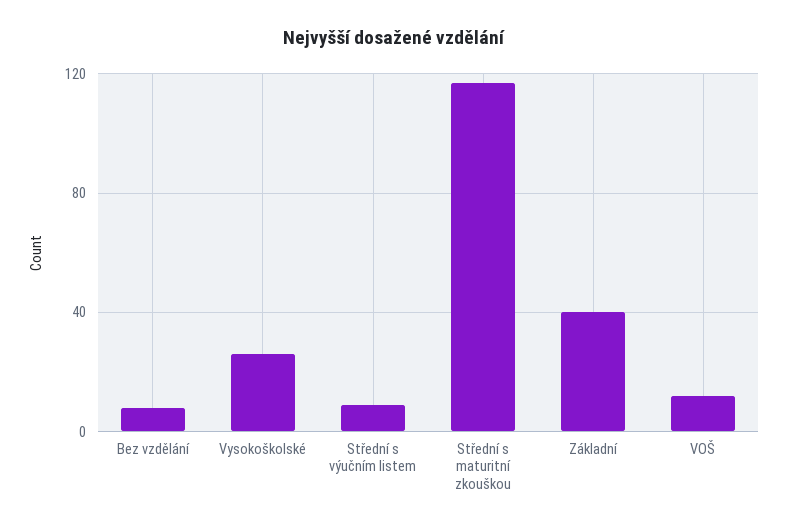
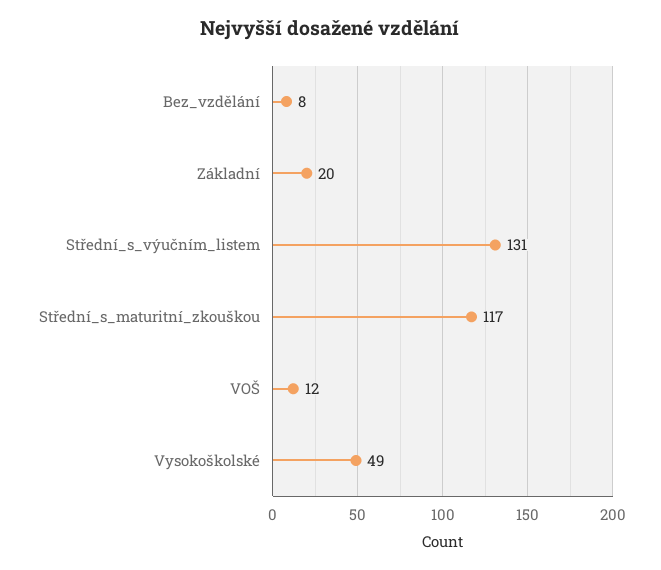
Vysokoškolské: 25 -> 49
Střední s výučním listem: 10 -> 131
Základní: 40 -> 20

